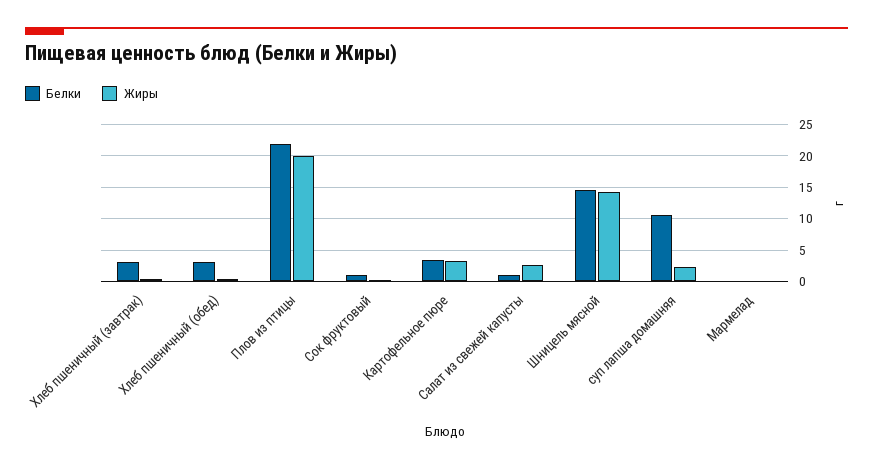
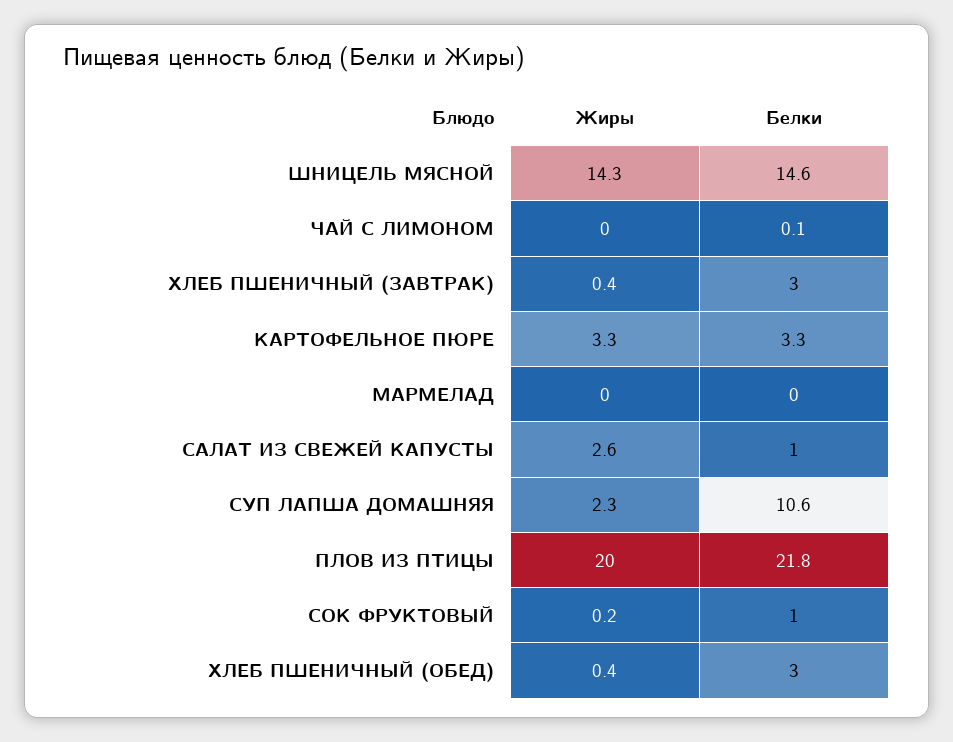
Жиры, ЧАЙ С ЛИМОНОМ: none -> 0
Белки, ЧАЙ С ЛИМОНОМ: none -> 0.1

